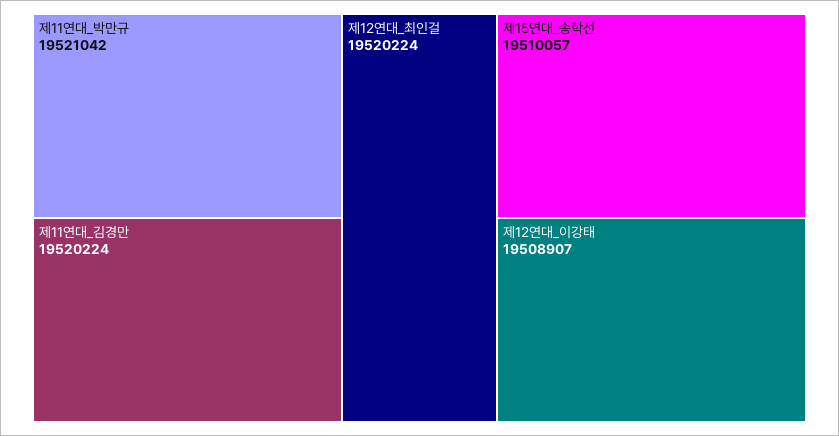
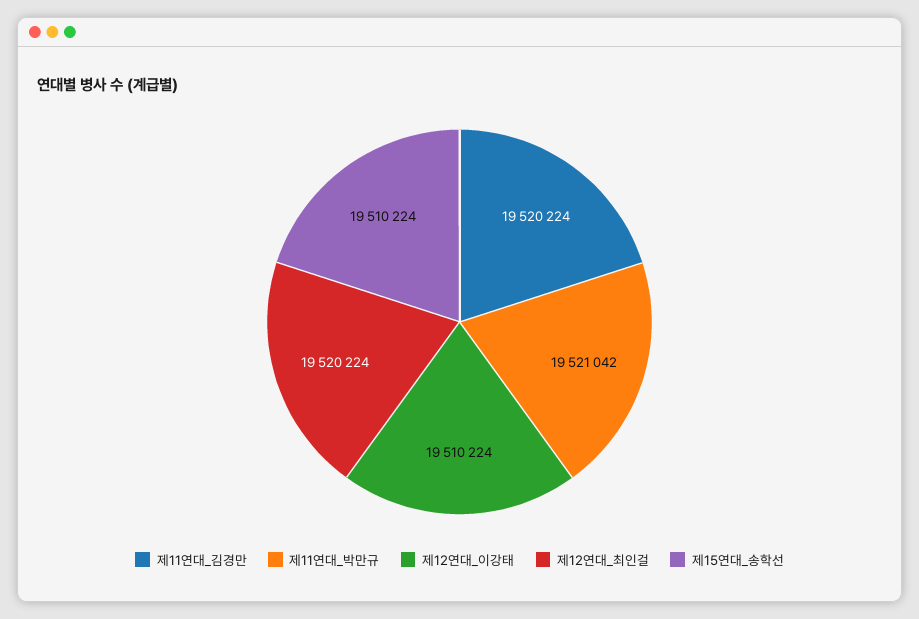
제15연대_송학선: 19510057 -> 19510224
제12연대_이강태: 19508907 -> 19510224

